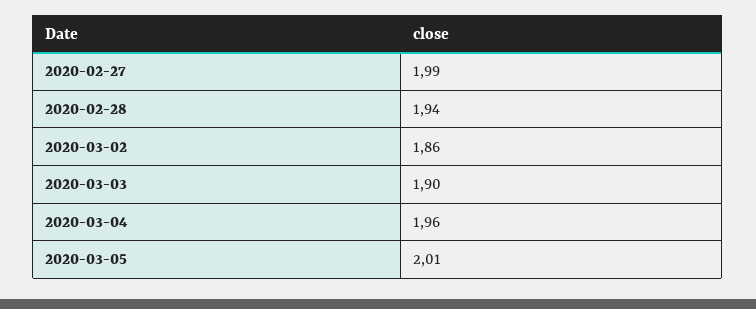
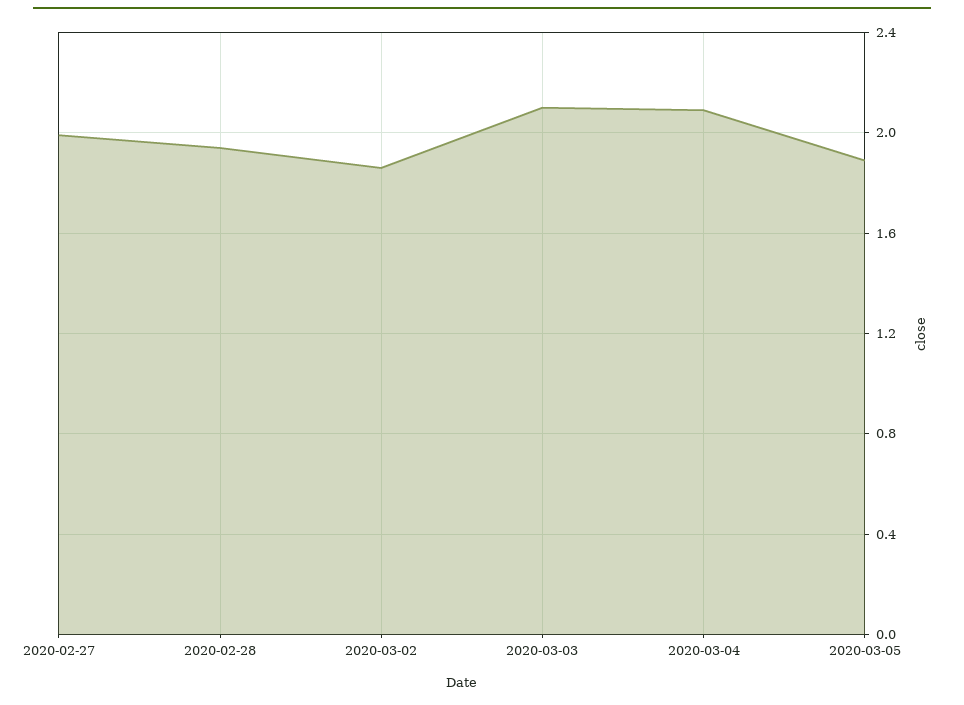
2020-03-03: 1.9 -> 2.1
2020-03-04: 1.96 -> 2.1
2020-03-05: 2.01 -> 1.9

